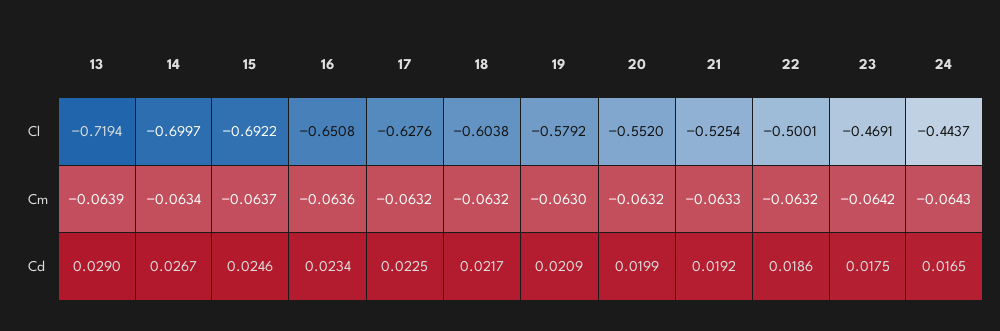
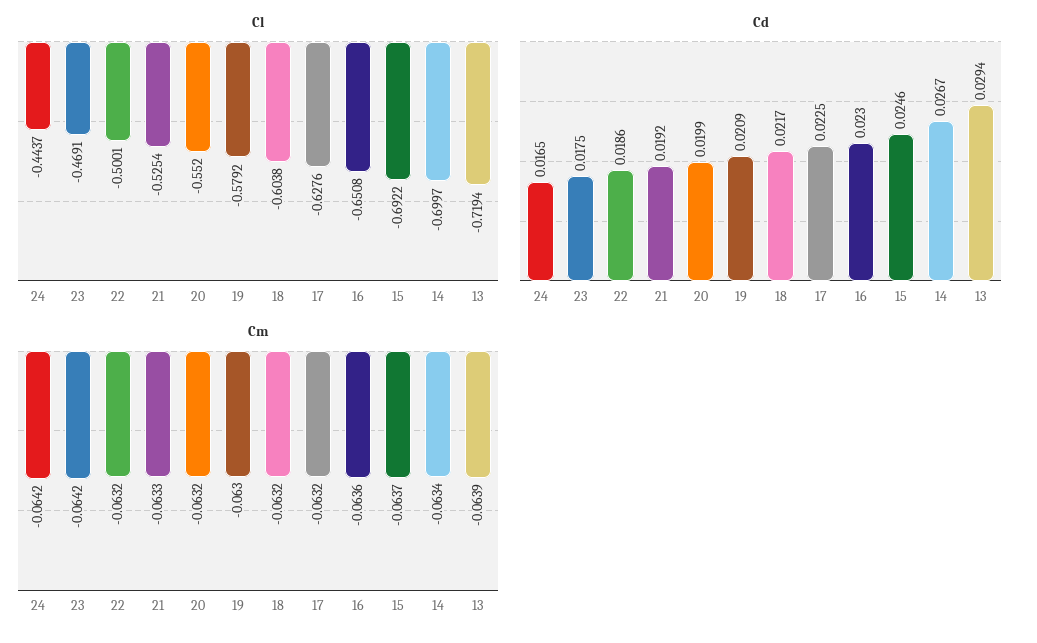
Cm, 24: -0.0643 -> -0.0642
Cd, 13: 0.029 -> 0.0294
Cd, 16: 0.0234 -> 0.023

